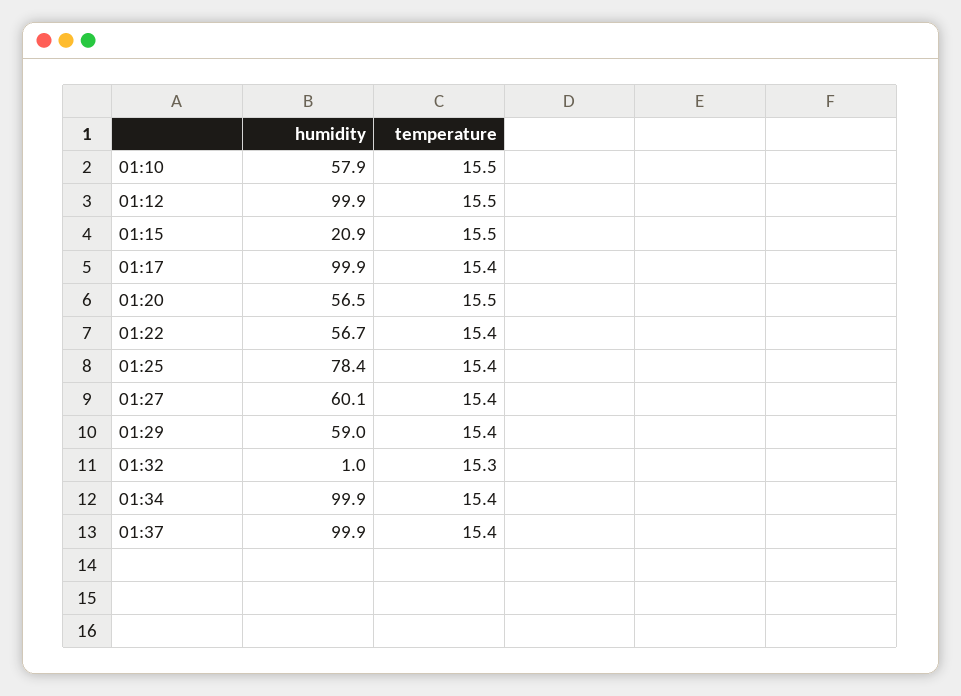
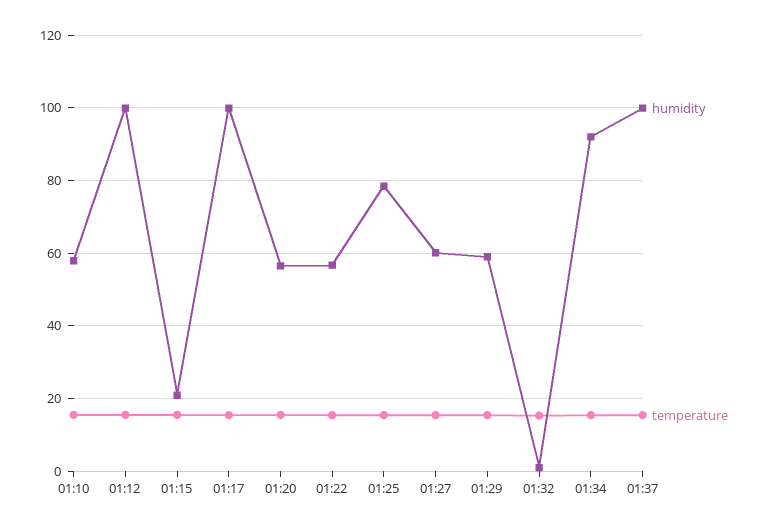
humidity, 01:34: 99.9 -> 92

